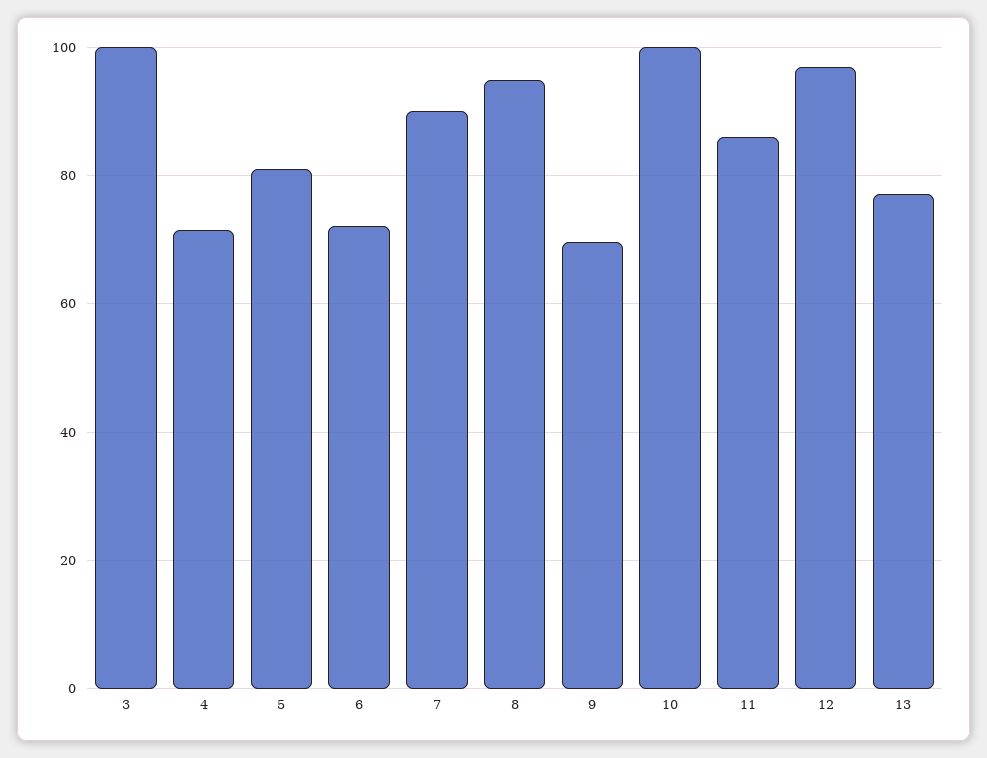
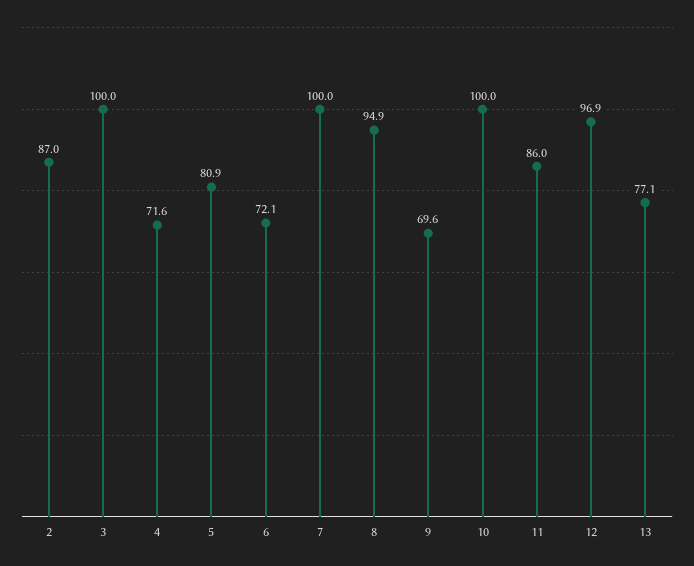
7: 90 -> 100
2: none -> 87

